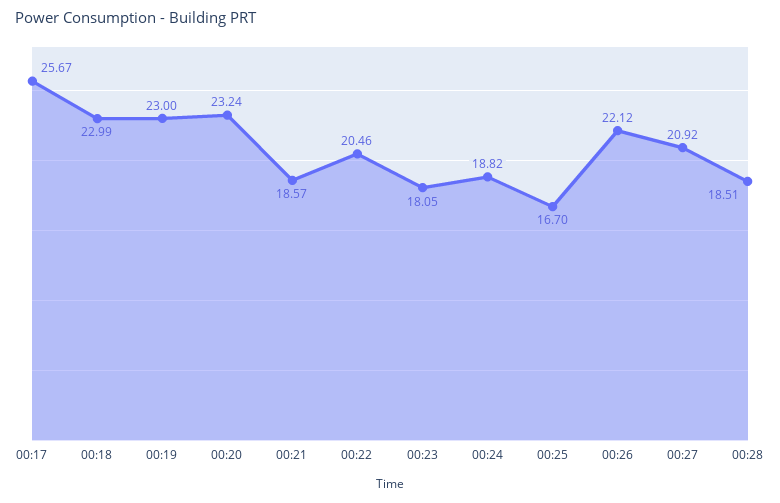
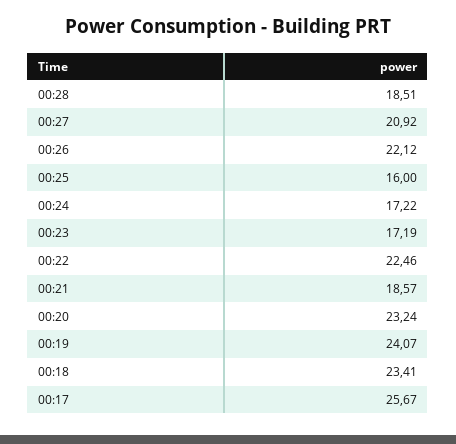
00:18: 22.99 -> 23.41
00:19: 23 -> 24.07
00:22: 20.46 -> 22.46
00:23: 18.05 -> 17.19
00:24: 18.82 -> 17.22
00:25: 16.7 -> 16

